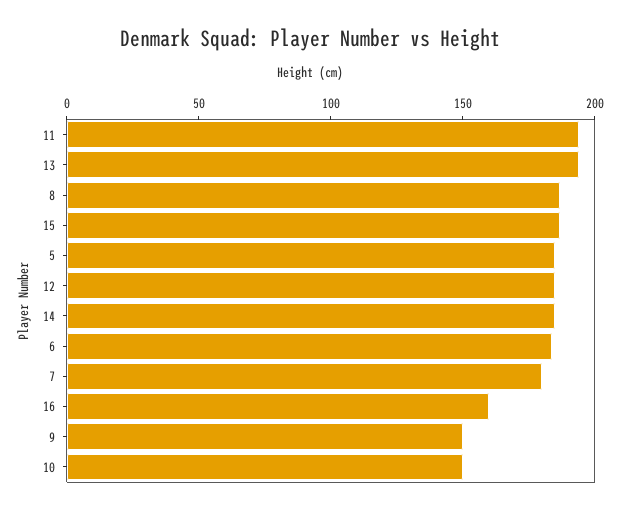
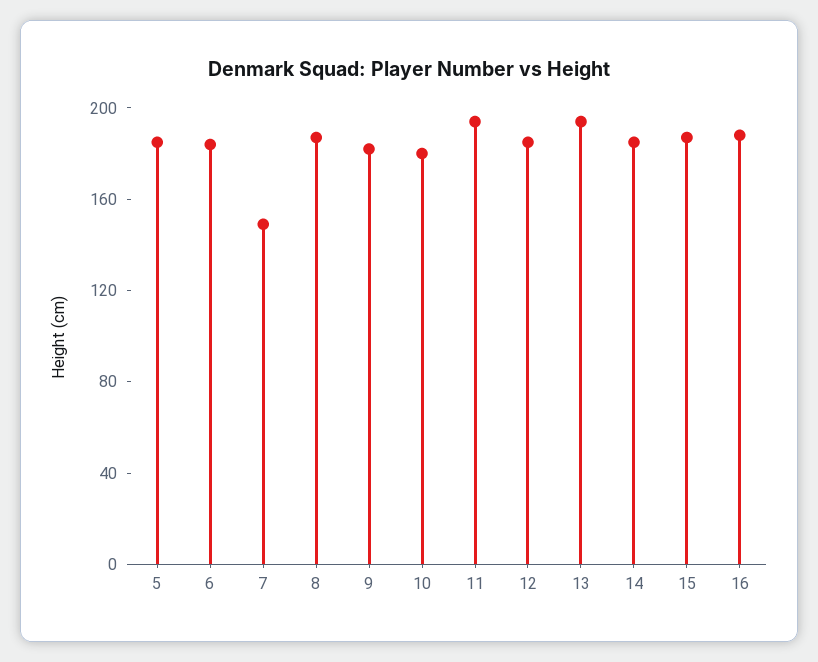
7: 180 -> 150
16: 160 -> 190
9: 150 -> 180
10: 150 -> 180

